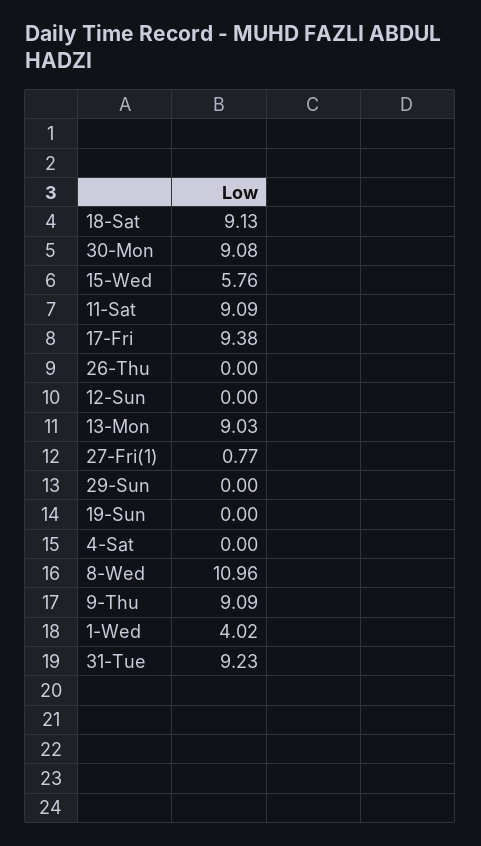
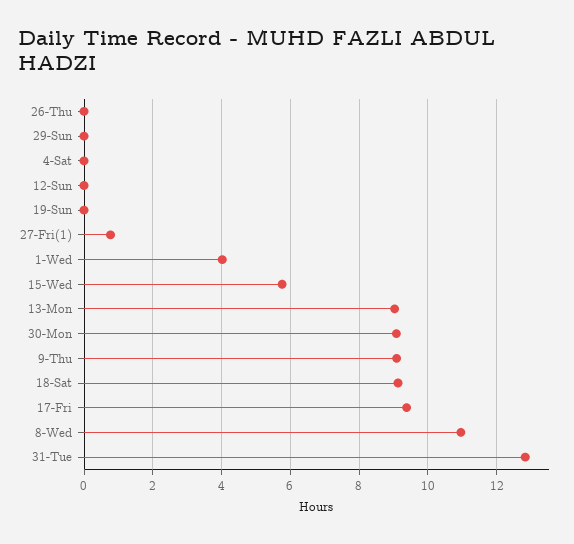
11-Sat: 9.09 -> none
31-Tue: 9.23 -> 12.8

